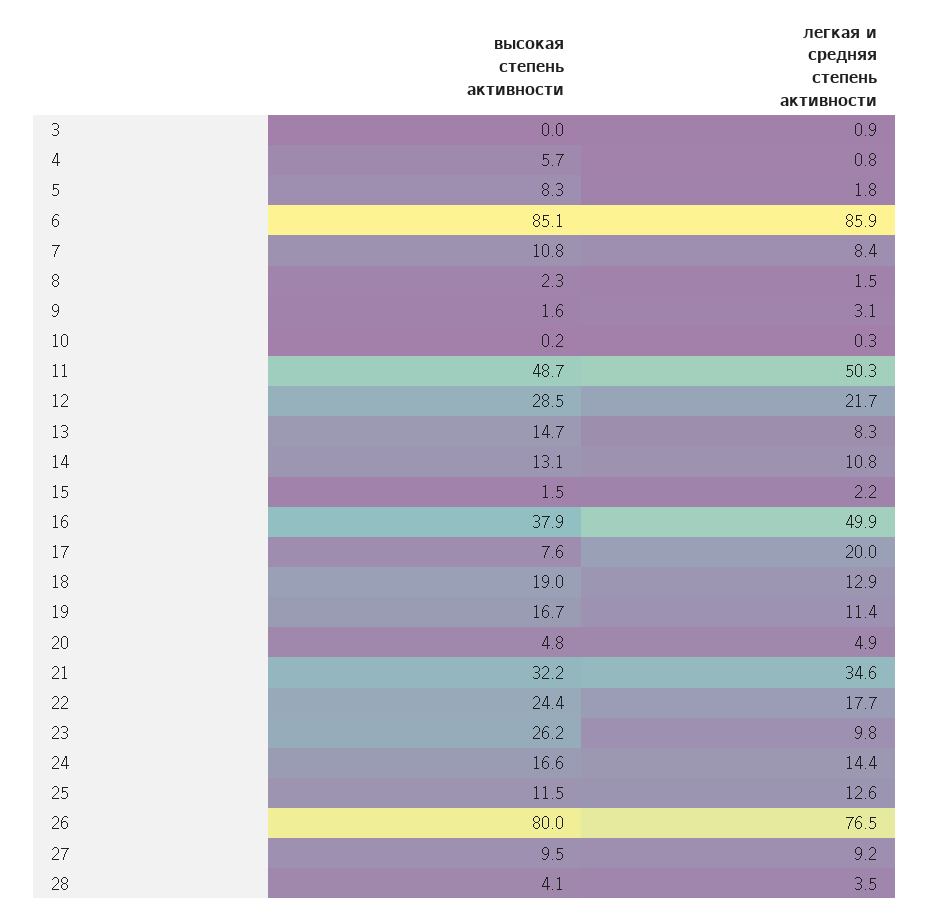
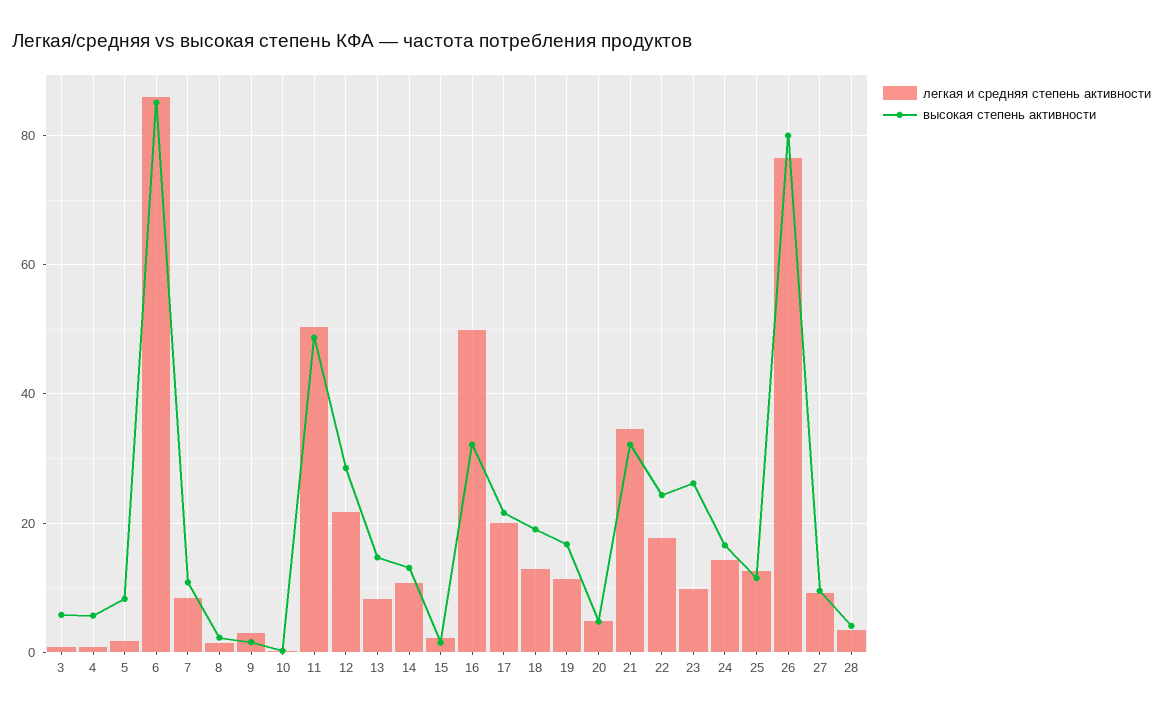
высокая степень активности, 3: 0 -> 6
высокая степень активности, 16: 37.9 -> 32
высокая степень активности, 17: 7.6 -> 22

